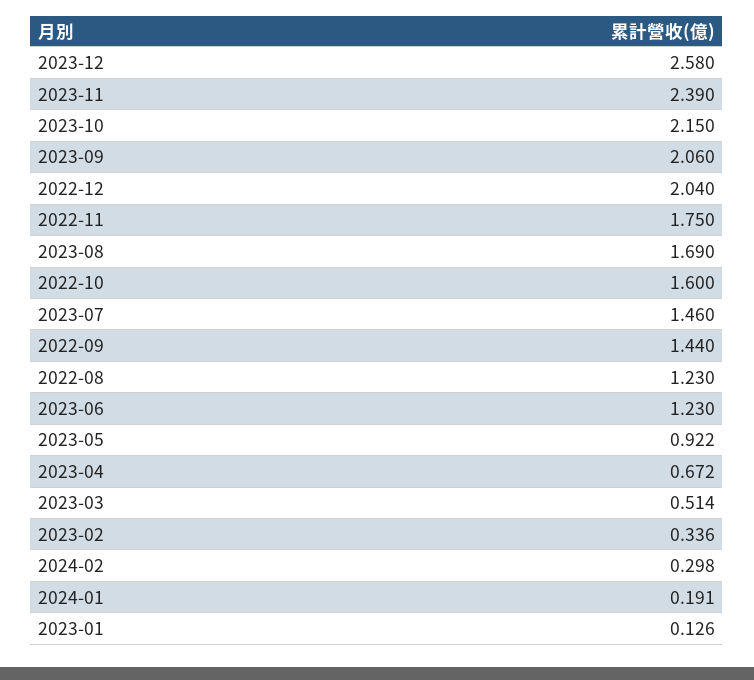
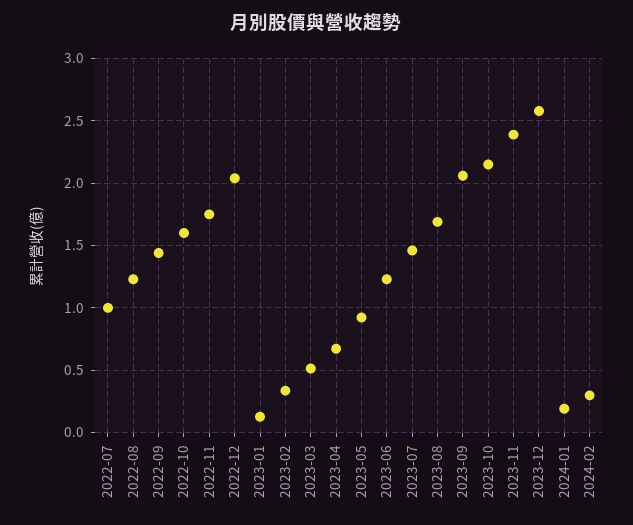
2022-07: none -> 1

